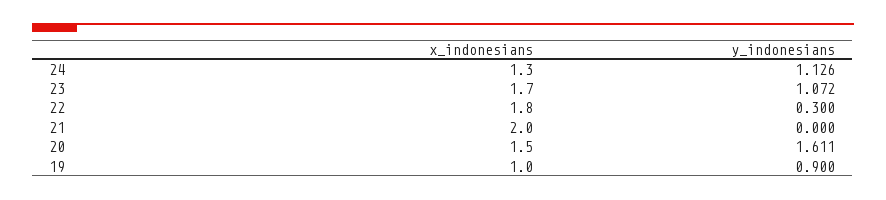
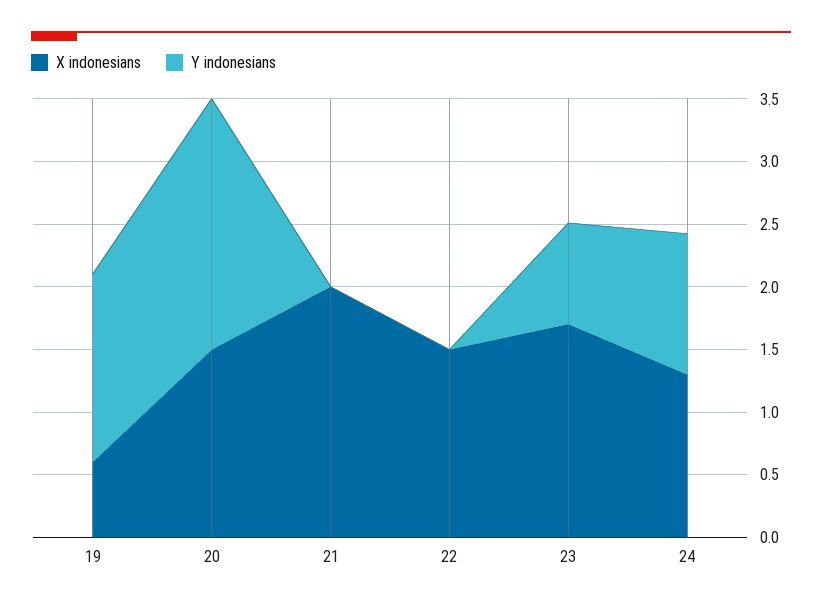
y_indonesians, 23: 1.072 -> 0.8
x_indonesians, 22: 1.8 -> 1.5
y_indonesians, 22: 0.3 -> 0
y_indonesians, 20: 1.611 -> 2
x_indonesians, 19: 1 -> 0.6
y_indonesians, 19: 0.9 -> 1.5

